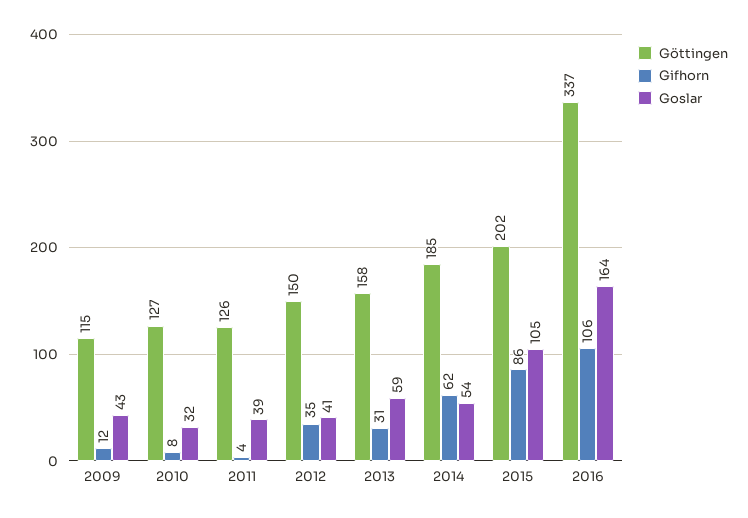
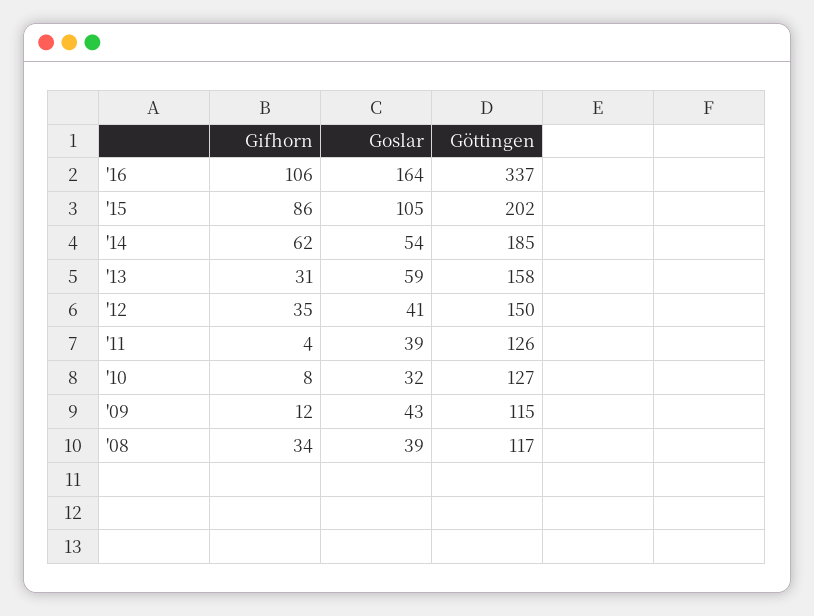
Gifhorn, '08: none -> 34
Goslar, '08: none -> 39
Göttingen, '08: none -> 117

